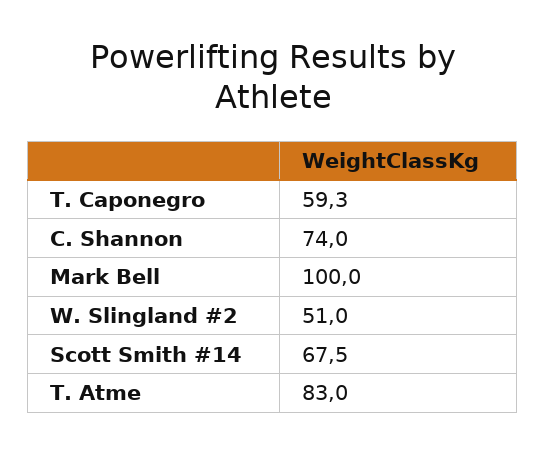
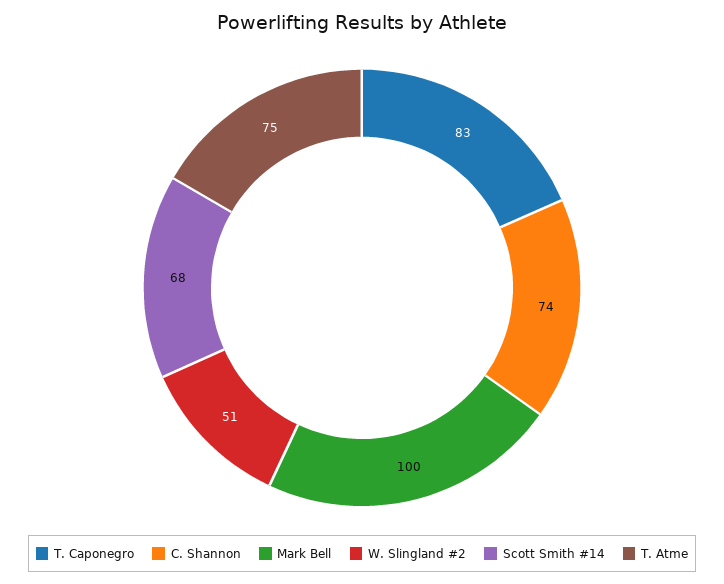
T. Caponegro: 59.3 -> 83
T. Atme: 83 -> 75

